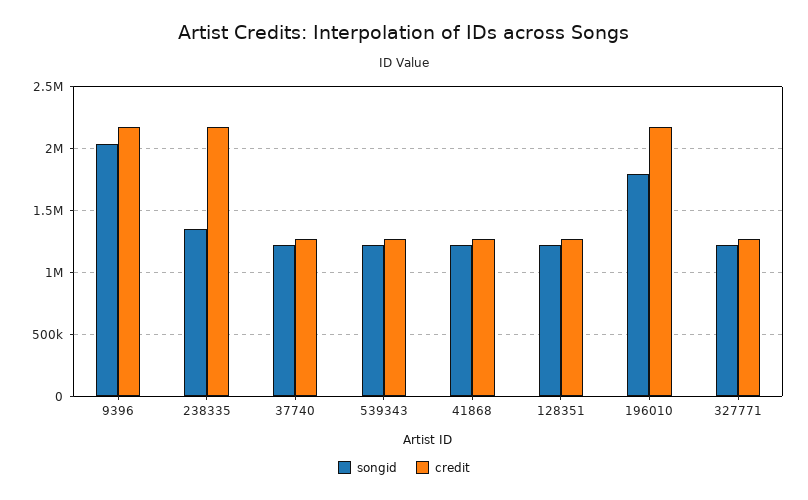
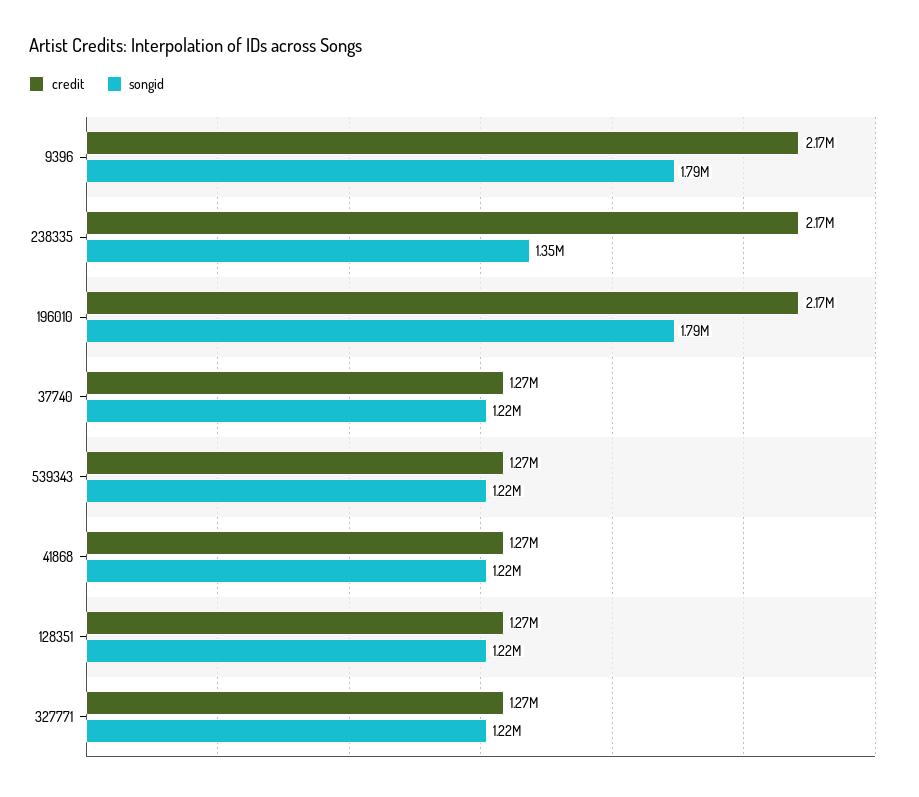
songid, 9396: 2050000 -> 1790000

